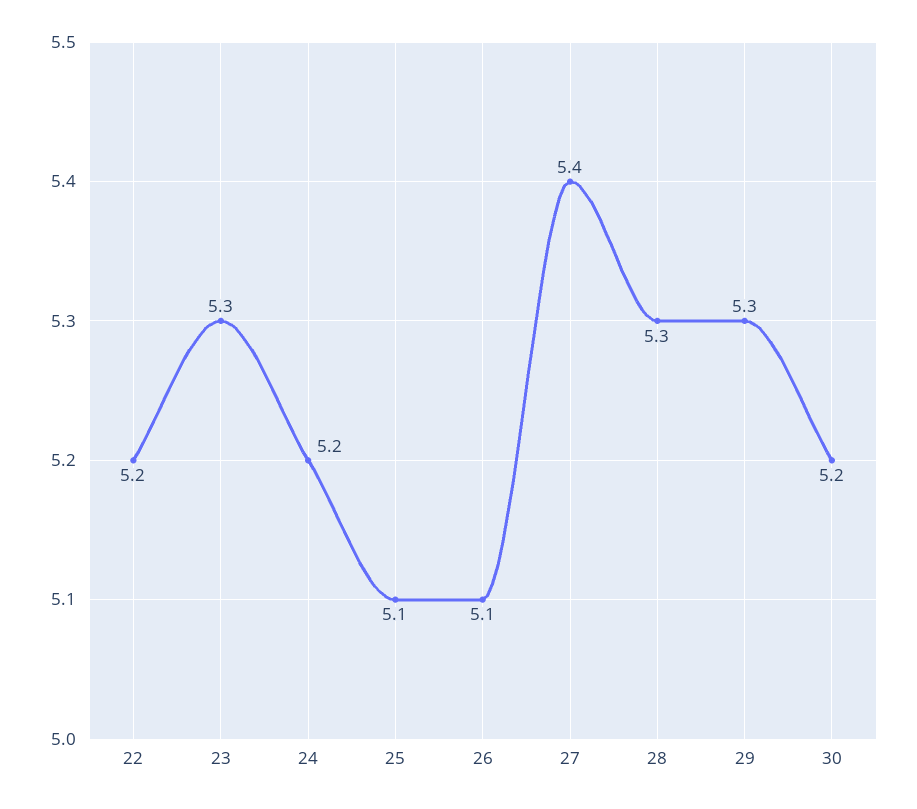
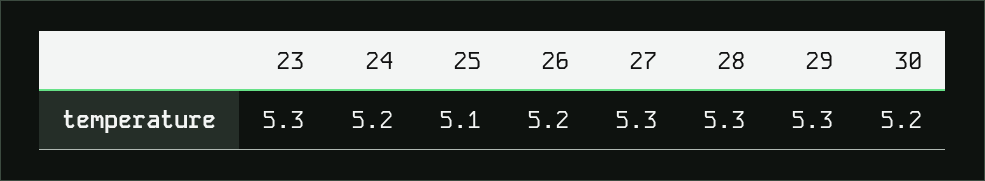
22: 5.2 -> none
26: 5.1 -> 5.2
27: 5.4 -> 5.3

